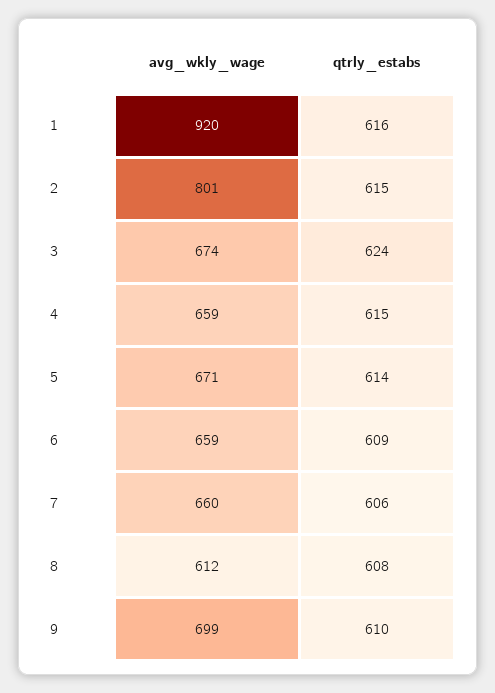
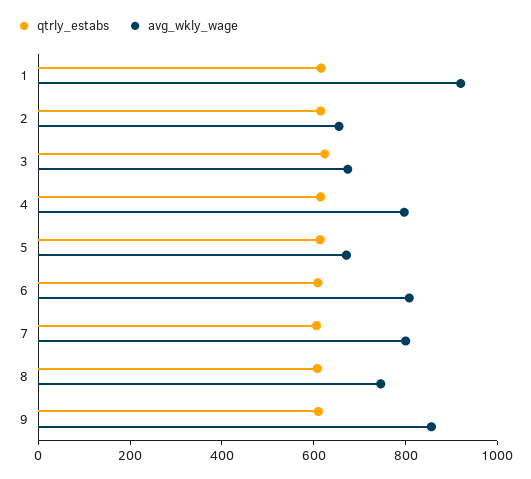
avg_wkly_wage, 2: 801 -> 650
avg_wkly_wage, 4: 659 -> 800
avg_wkly_wage, 6: 659 -> 800
avg_wkly_wage, 7: 660 -> 800
avg_wkly_wage, 8: 612 -> 750
avg_wkly_wage, 9: 699 -> 850

